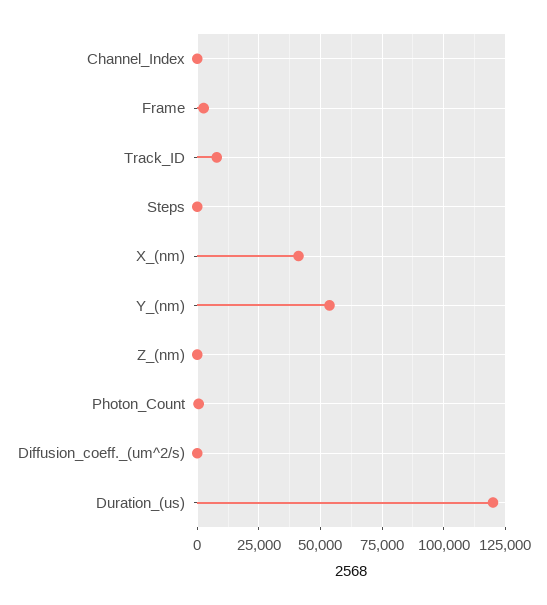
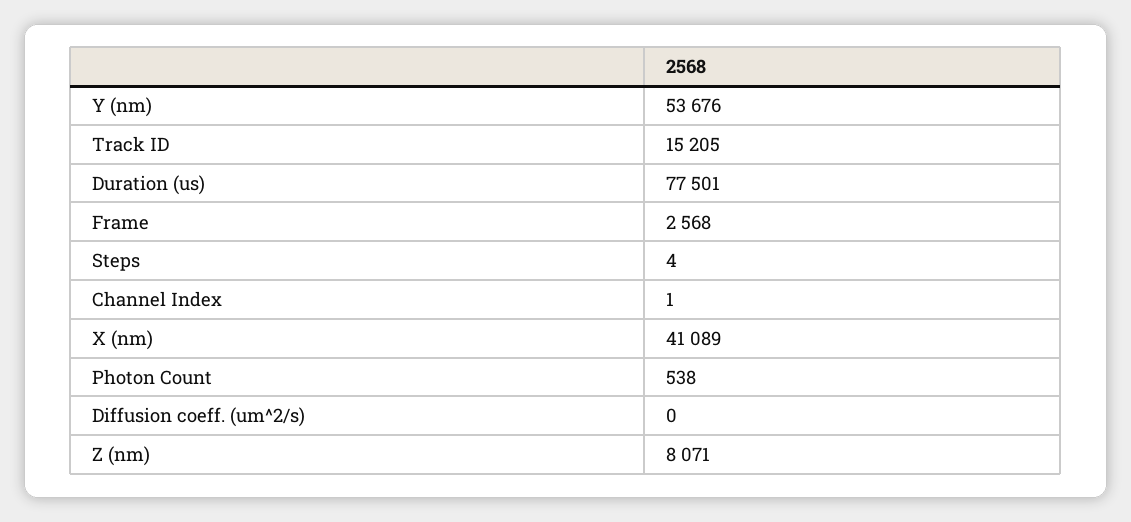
Track_ID: 7500 -> 15205
Z_(nm): 0 -> 8071
Duration_(us): 120000 -> 77501

